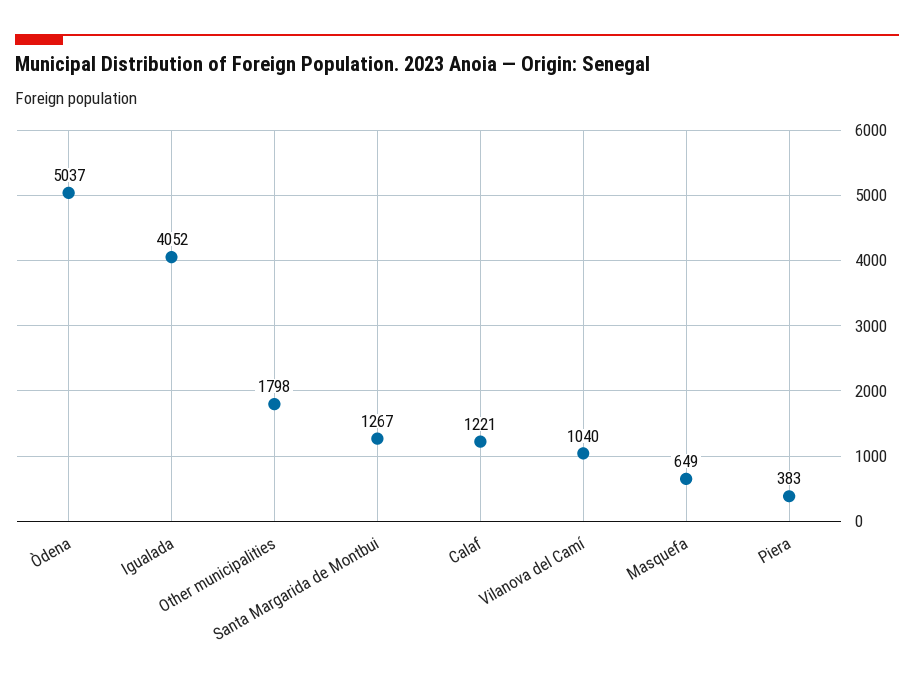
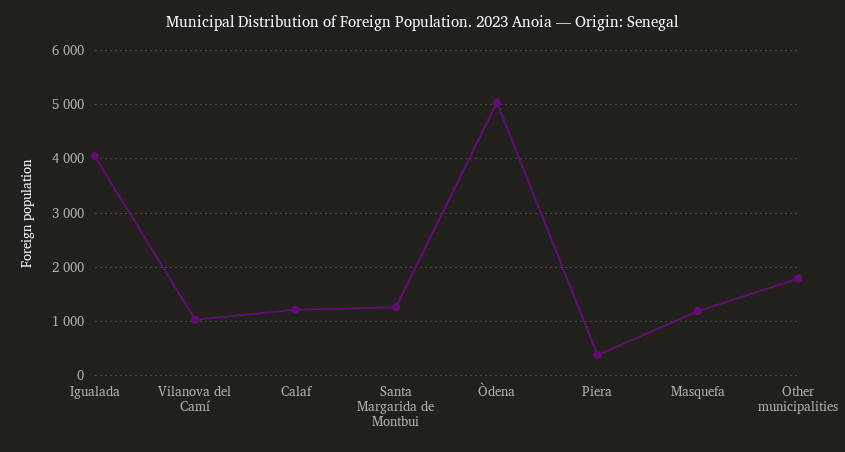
Masquefa: 649 -> 1200

